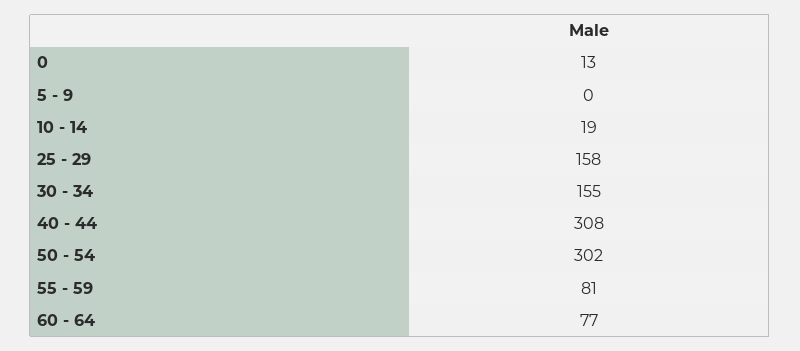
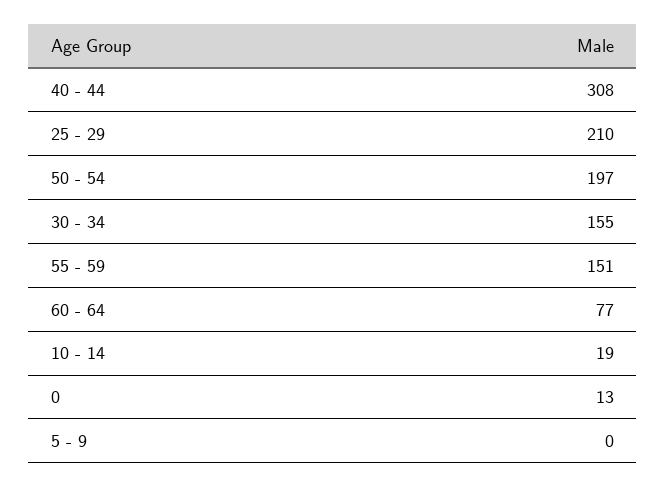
25 - 29: 158 -> 210
50 - 54: 302 -> 197
55 - 59: 81 -> 151

